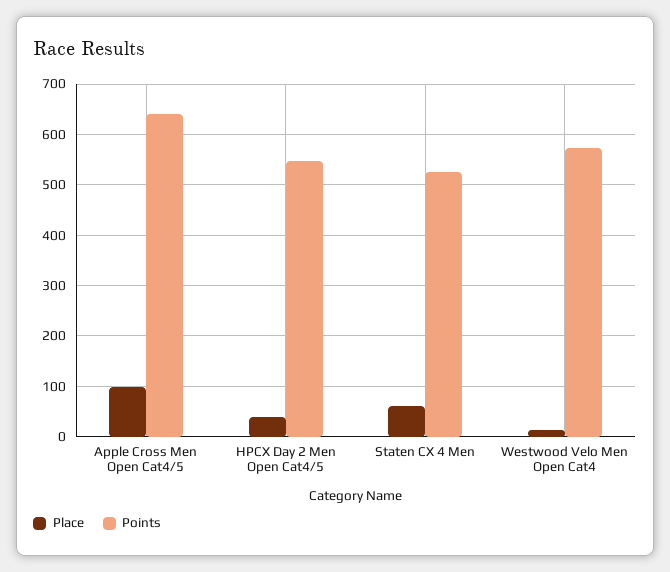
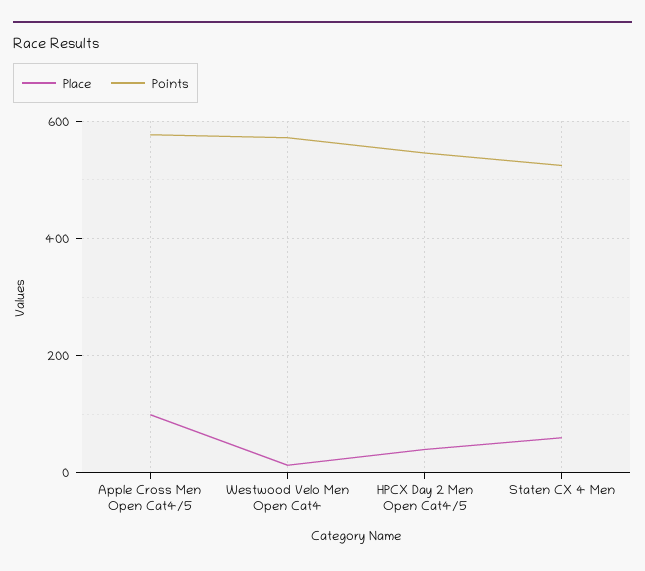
Points, Apple Cross Men Open Cat4/5: 640 -> 580

